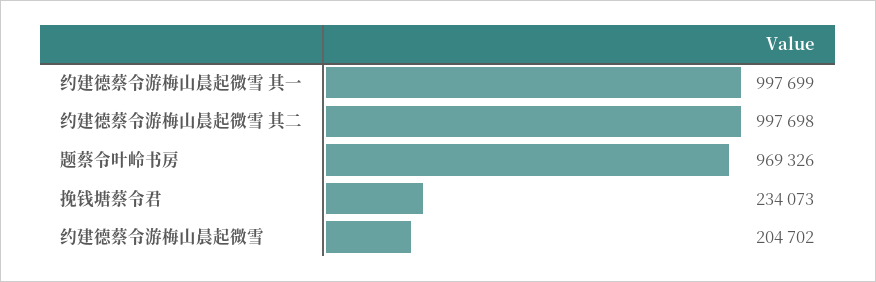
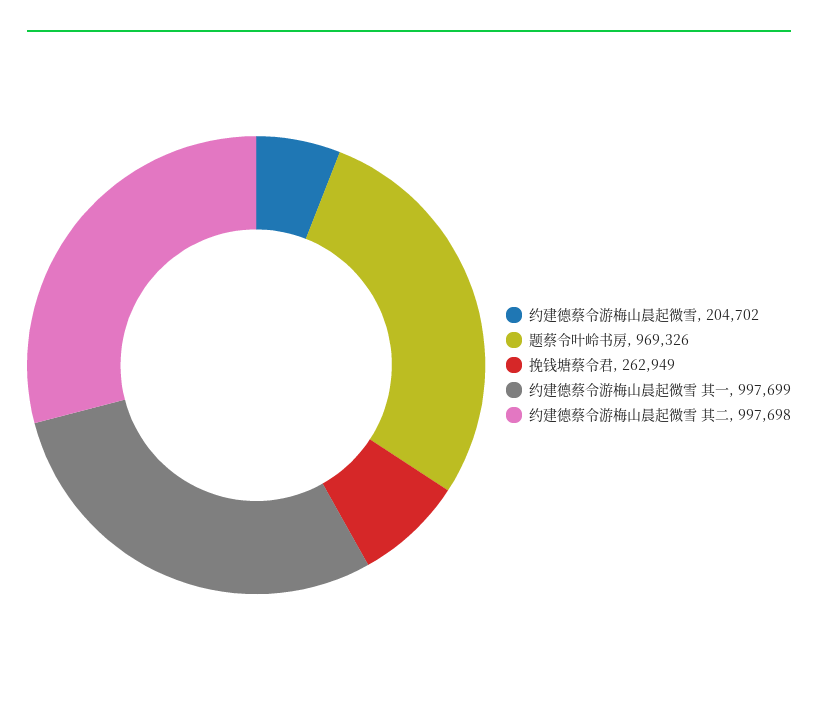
挽钱塘蔡令君: 234073 -> 262949

